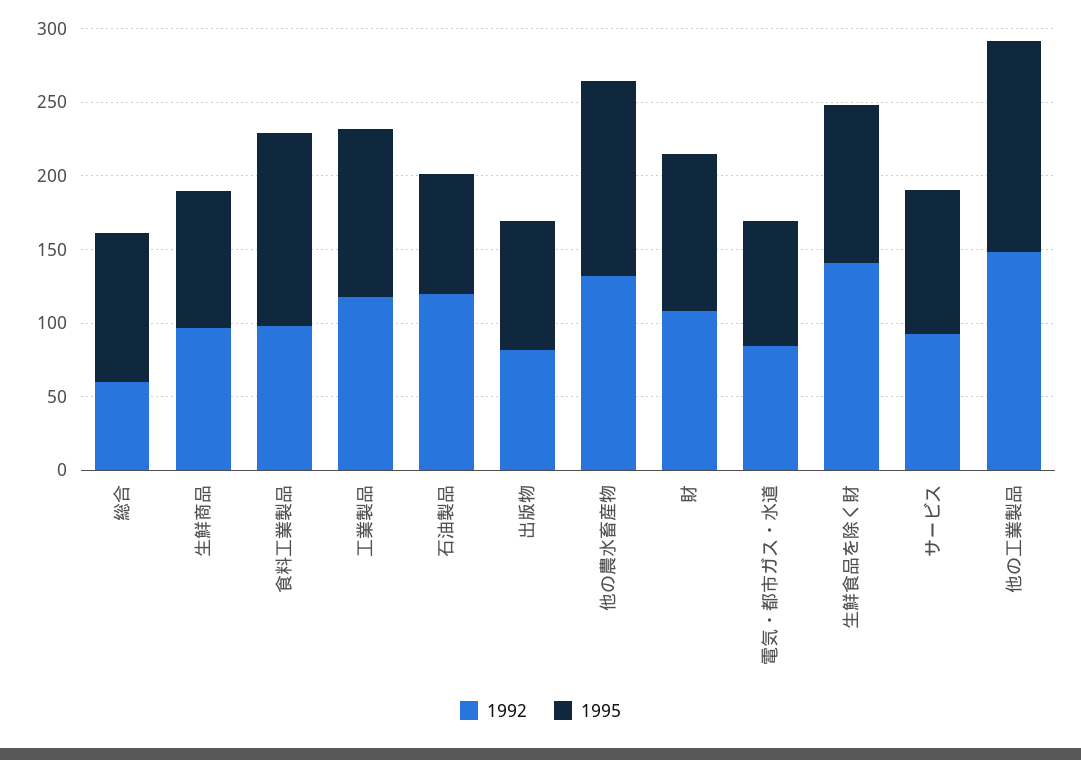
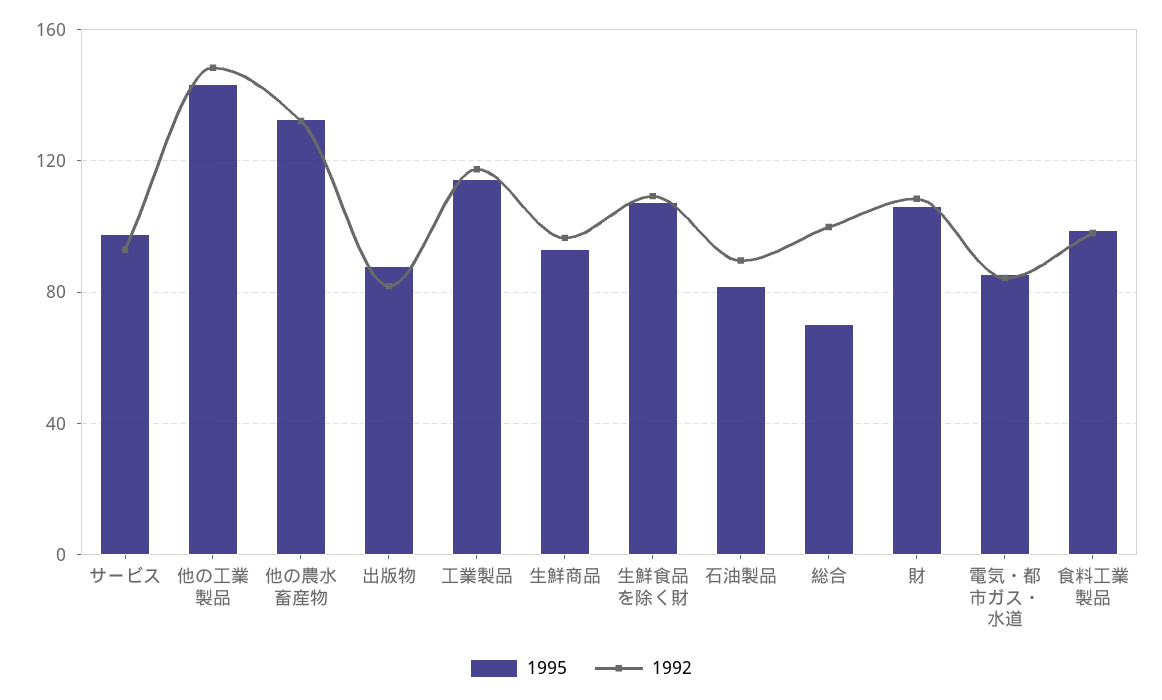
1992, 総合: 60 -> 100
1995, 総合: 100 -> 70
1995, 食料工業製品: 130 -> 100
1992, 石油製品: 120 -> 90
1992, 生鮮食品を除く財: 140 -> 110

